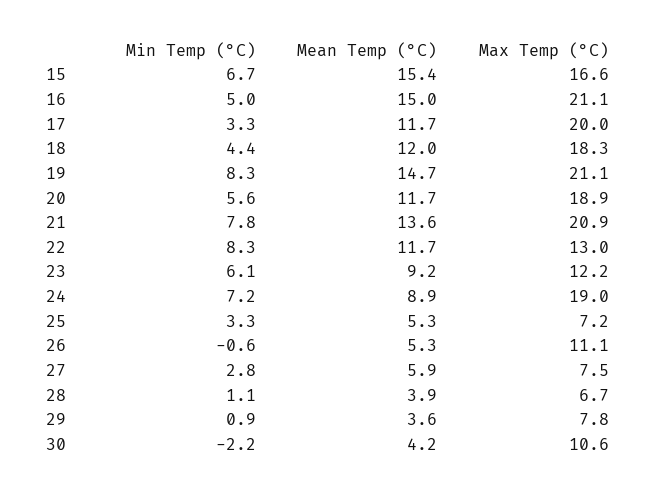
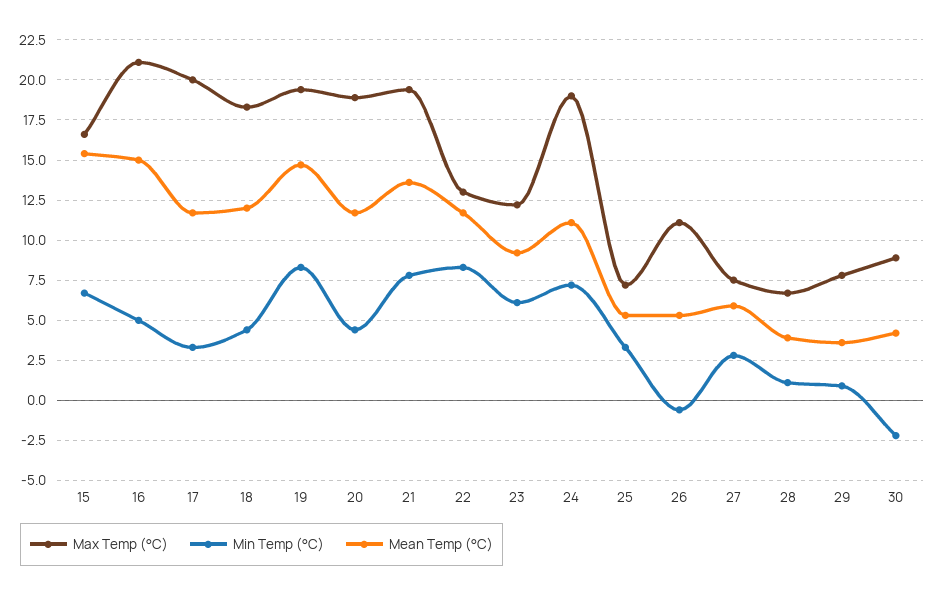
Max Temp (°C), 19: 21.1 -> 19.5
Min Temp (°C), 20: 5.6 -> 4.5
Max Temp (°C), 21: 20.9 -> 19.5
Mean Temp (°C), 24: 8.9 -> 11
Max Temp (°C), 30: 10.6 -> 9

